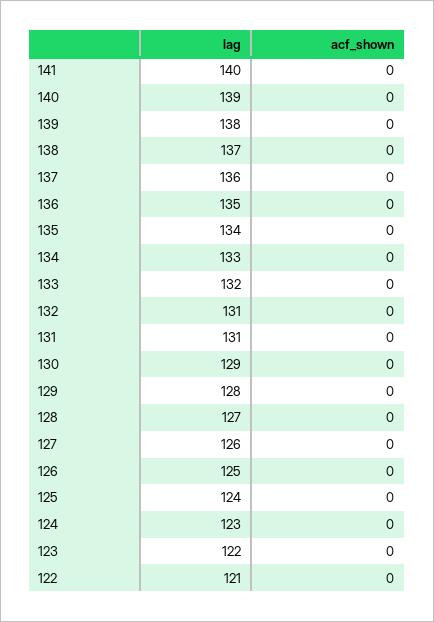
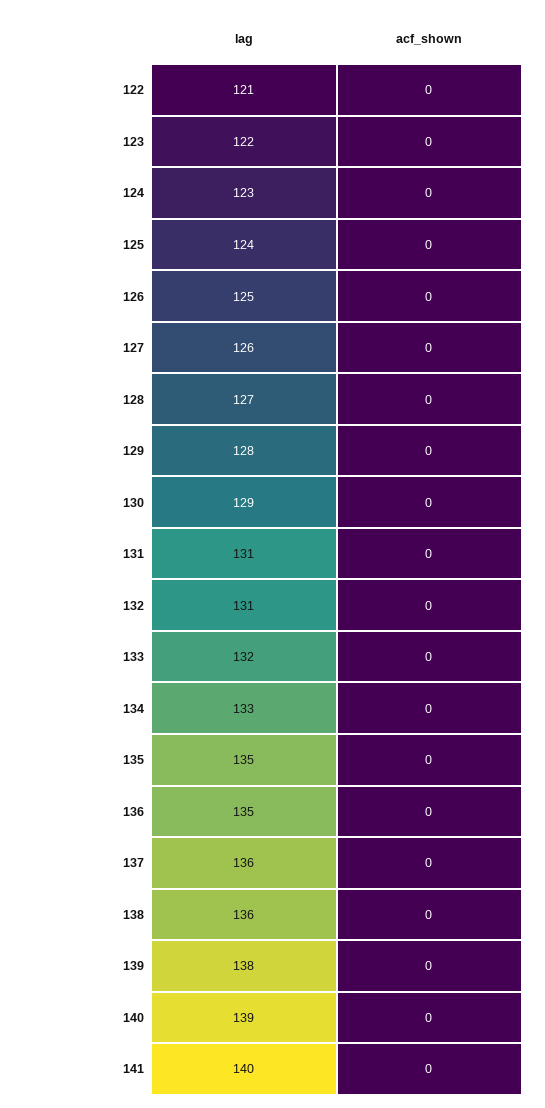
lag, 138: 137 -> 136
lag, 135: 134 -> 135

